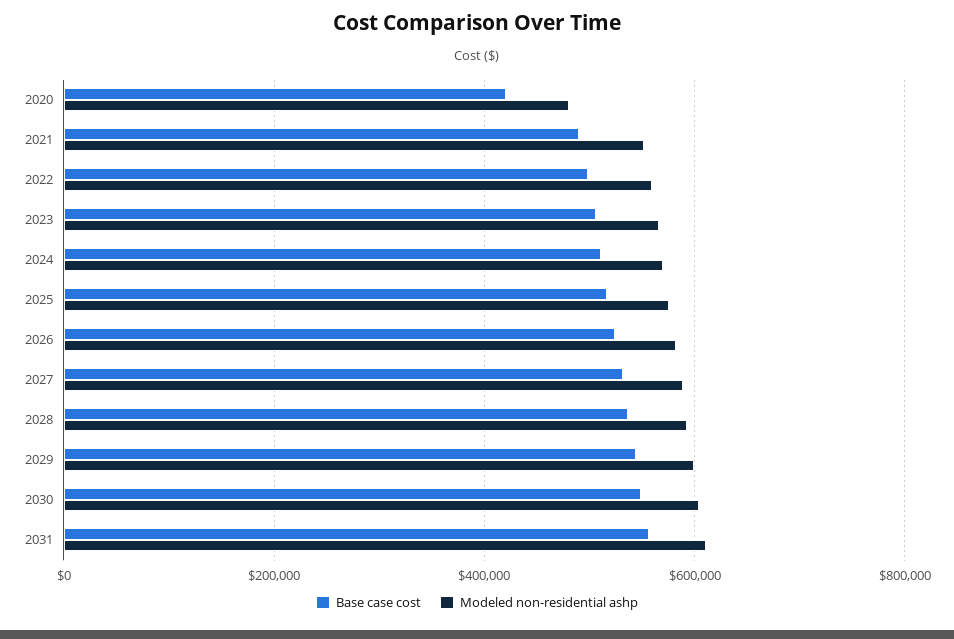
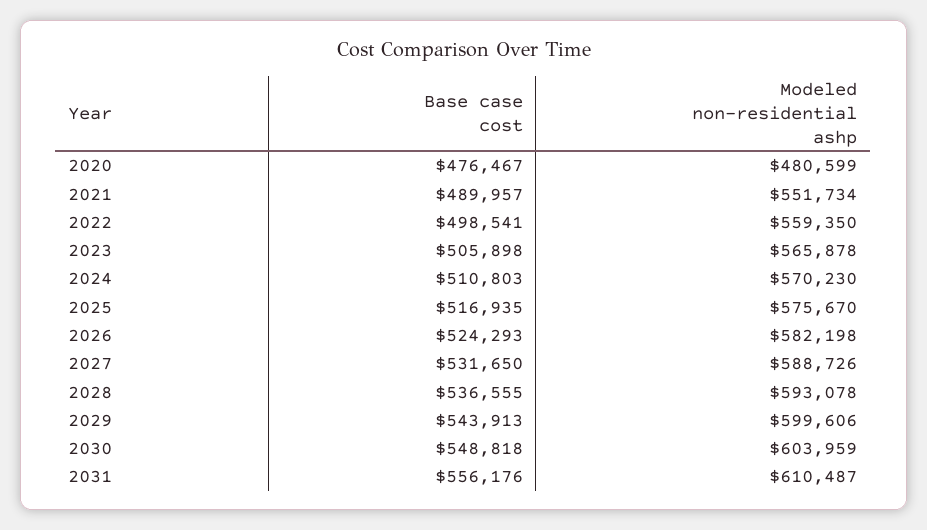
Base case cost, 2020: 420000 -> 476467

